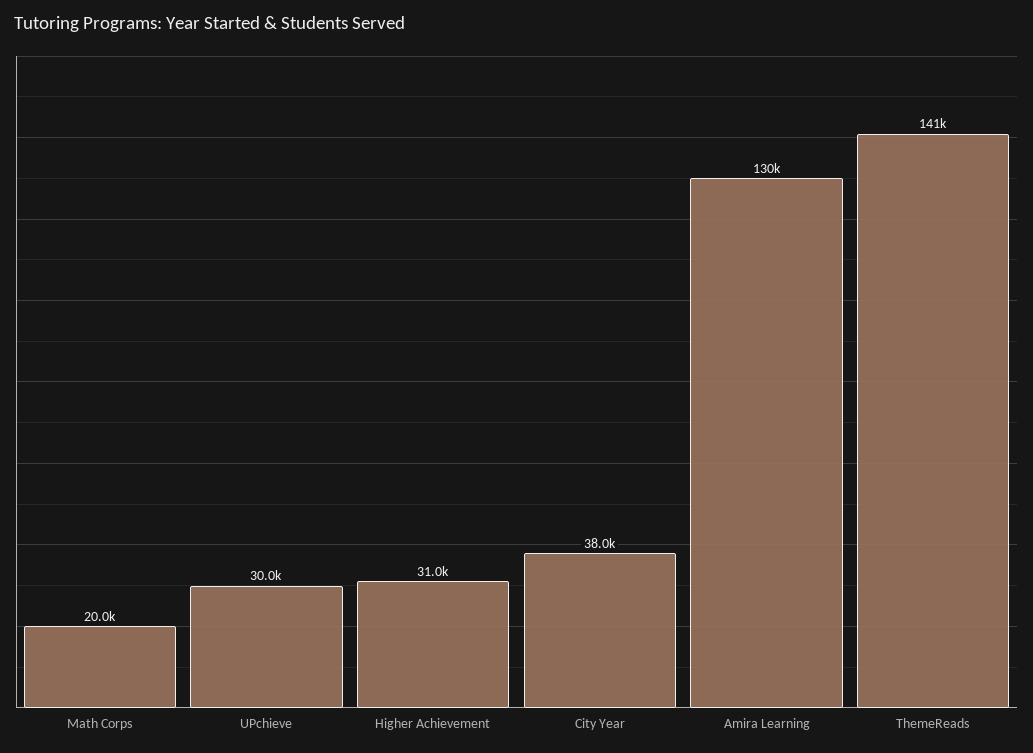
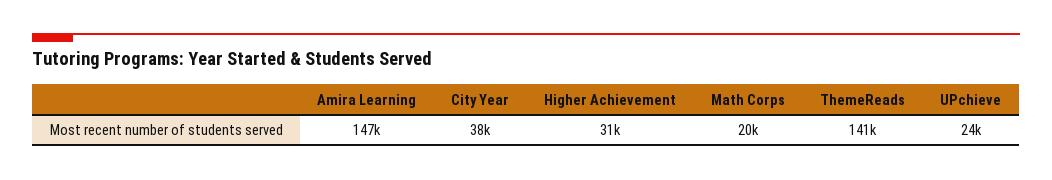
UPchieve: 30000 -> 24000
Amira Learning: 130000 -> 147000

